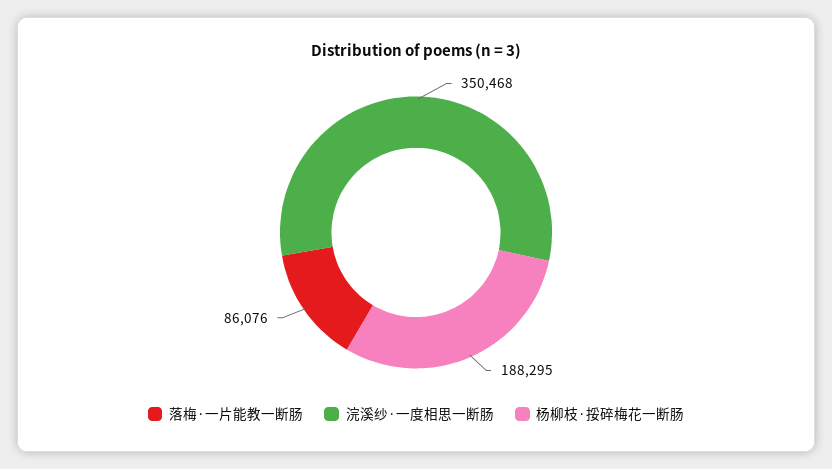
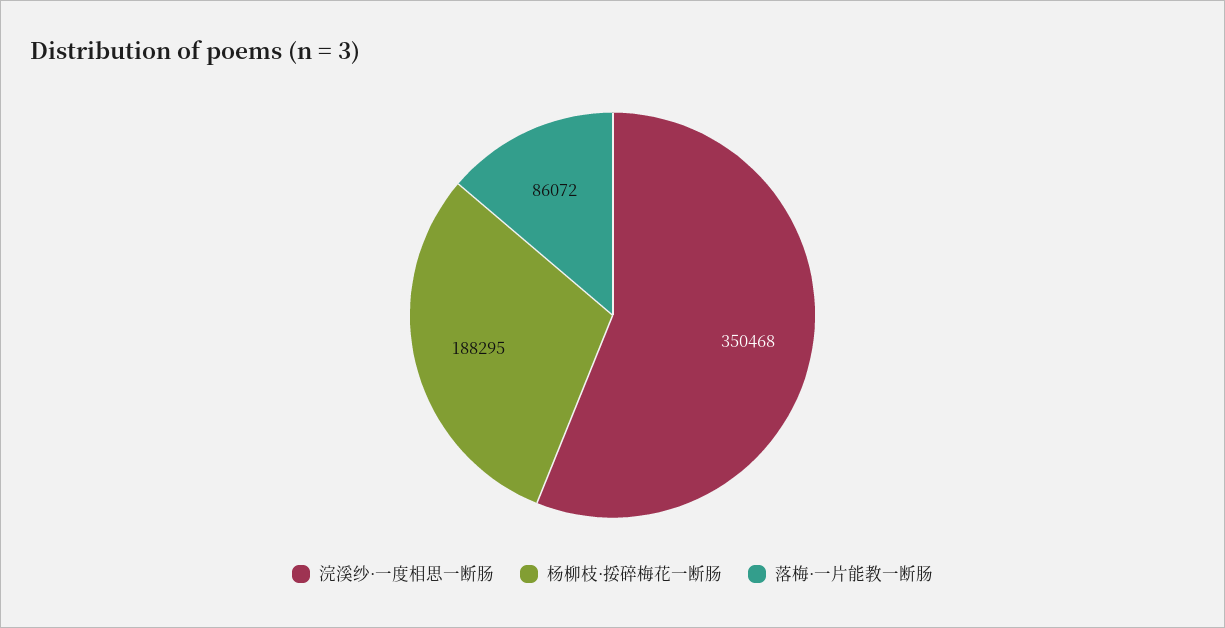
落梅·一片能教一断肠: 86076 -> 86072

